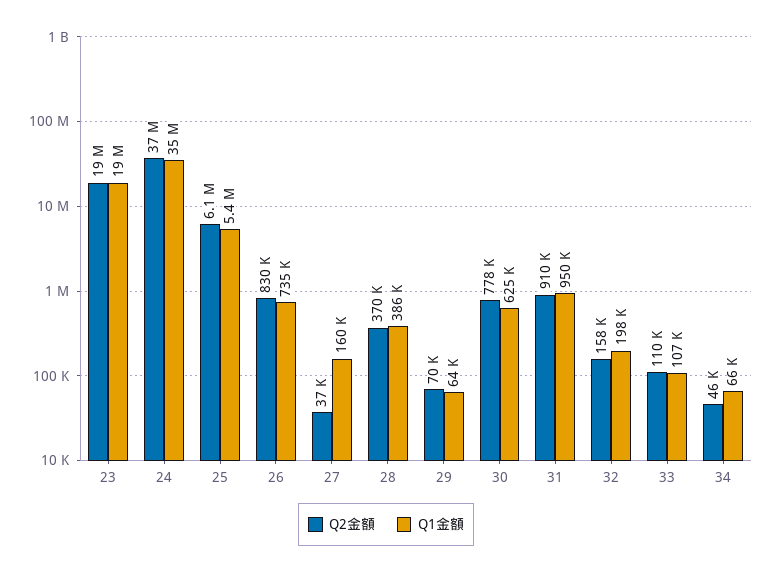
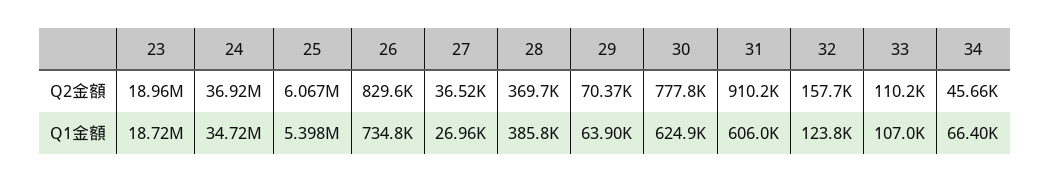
Q1金額, 27: 160000 -> 26960
Q1金額, 31: 950000 -> 606000
Q1金額, 32: 198000 -> 123800

